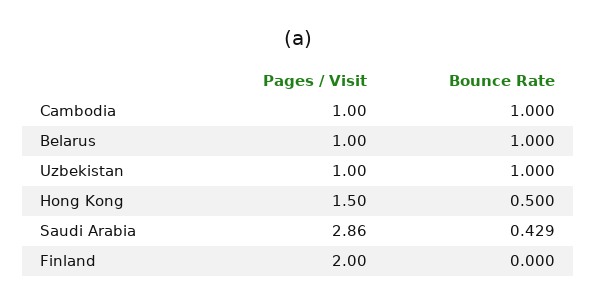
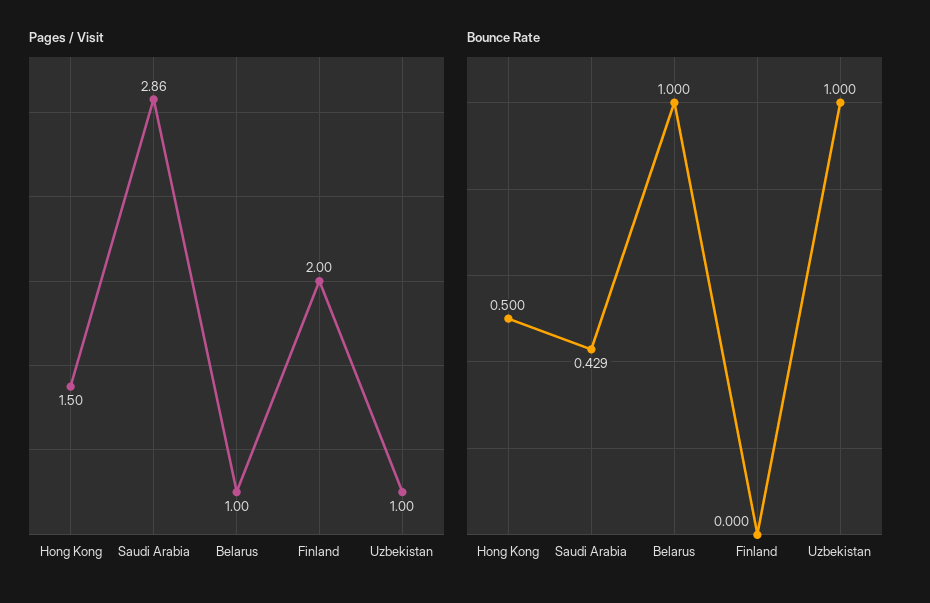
Pages / Visit, Cambodia: 1 -> none
Bounce Rate, Cambodia: 1 -> none

